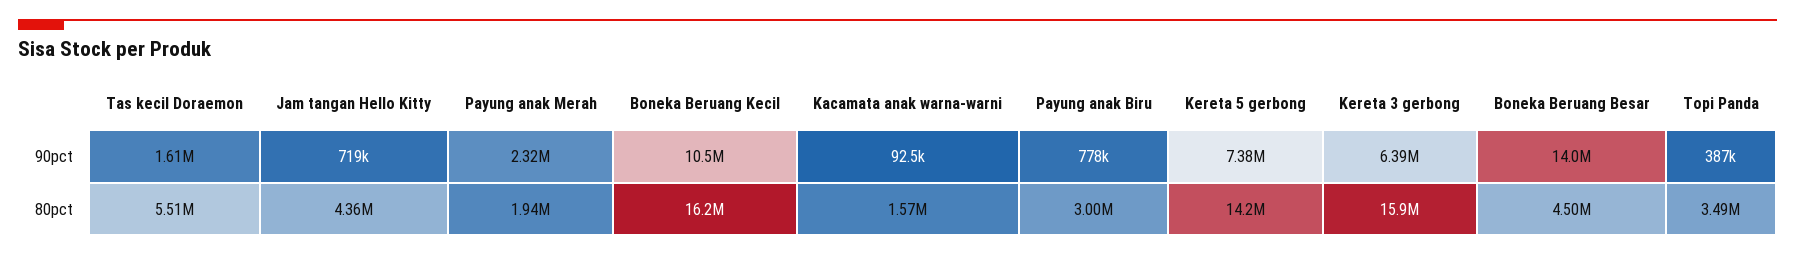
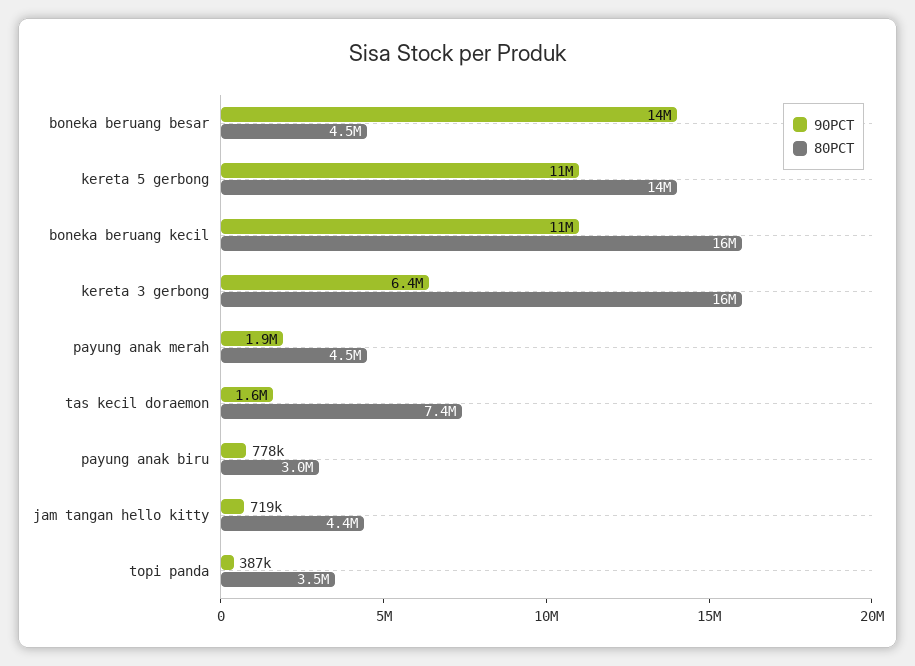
90pct, Payung anak Merah: 2320000 -> 1900000
90pct, Kacamata anak warna-warni: 92500 -> none
90pct, Kereta 5 gerbong: 7380000 -> 11000000
80pct, Tas kecil Doraemon: 5510000 -> 7400000
80pct, Payung anak Merah: 1940000 -> 4500000
80pct, Kacamata anak warna-warni: 1570000 -> none

